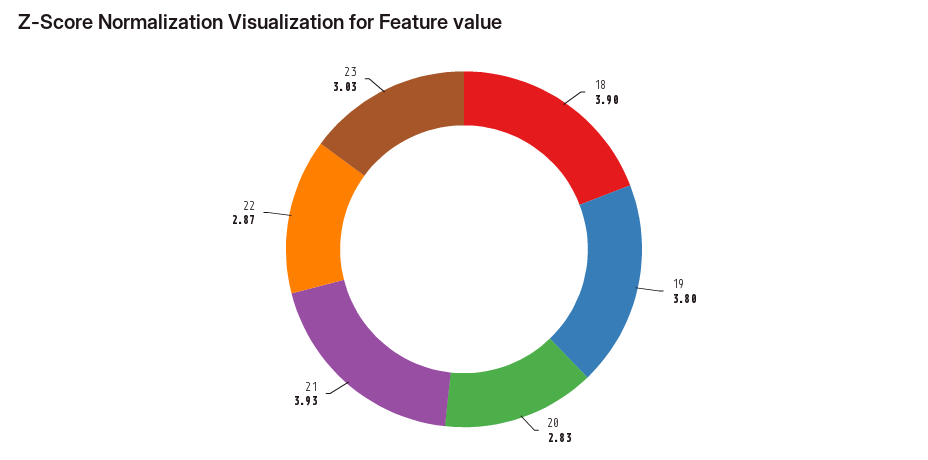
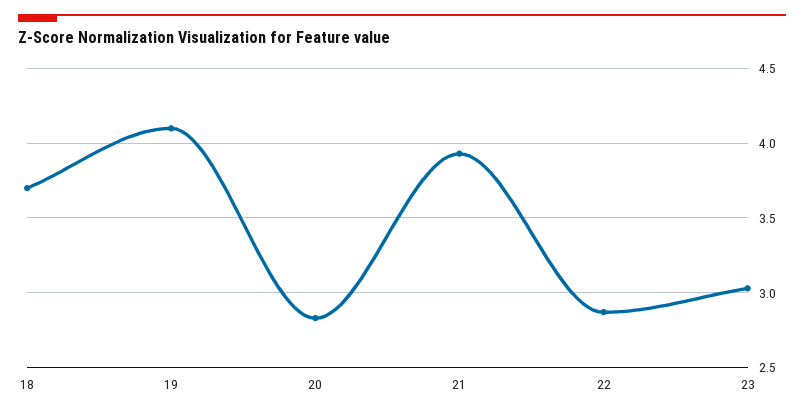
18: 3.9 -> 3.7
19: 3.8 -> 4.1

